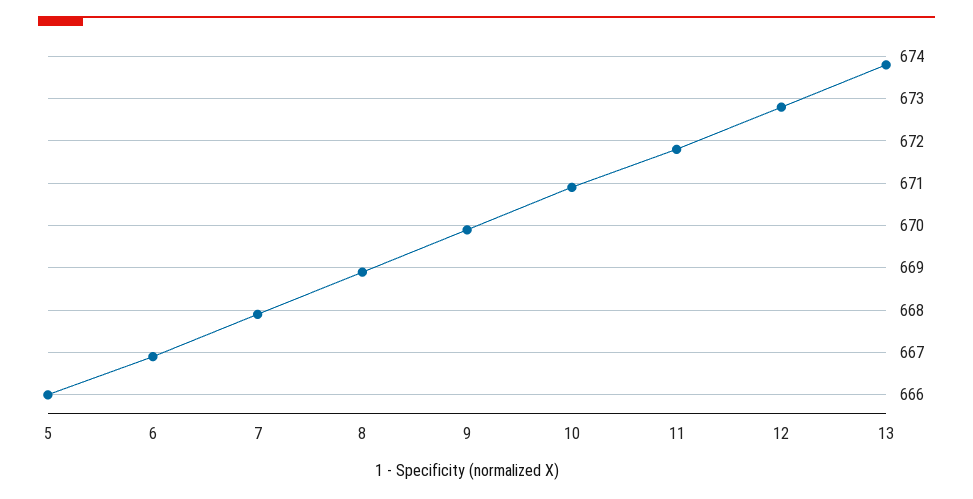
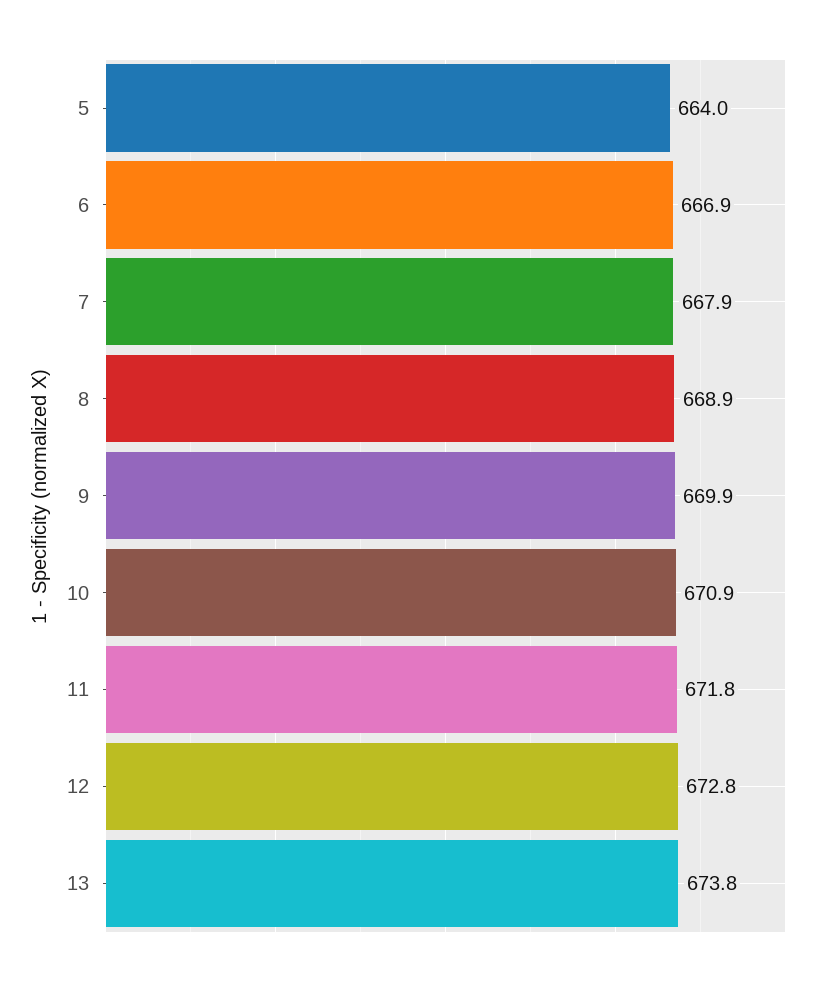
5: 666 -> 664

